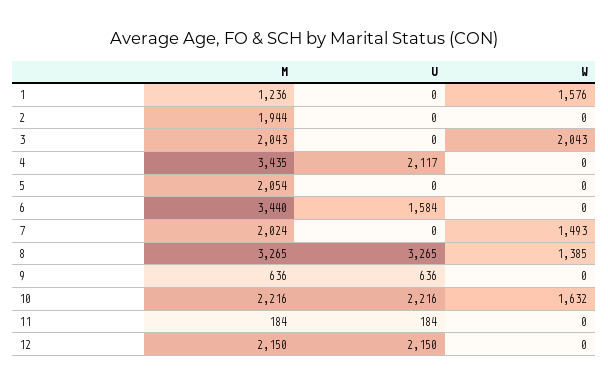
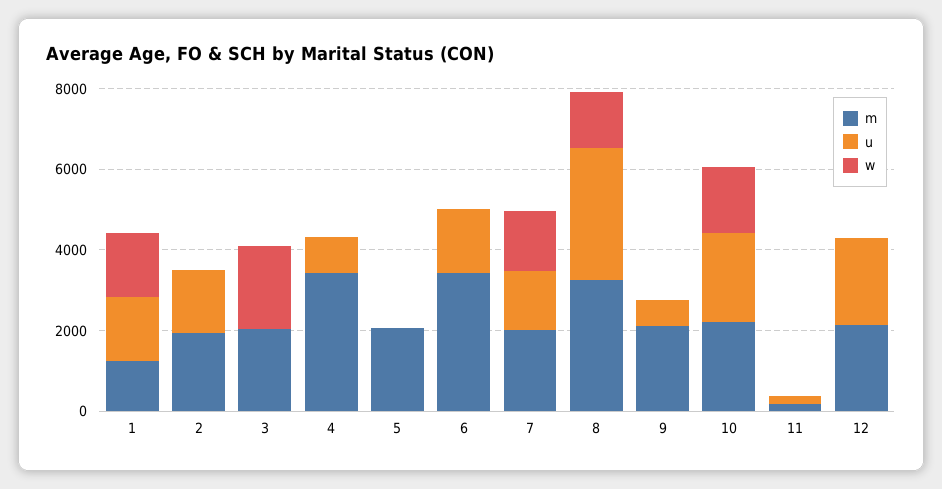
U, 1: 0 -> 1500
U, 2: 0 -> 1500
U, 4: 2117 -> 1000
U, 7: 0 -> 1500
M, 9: 636 -> 2000

